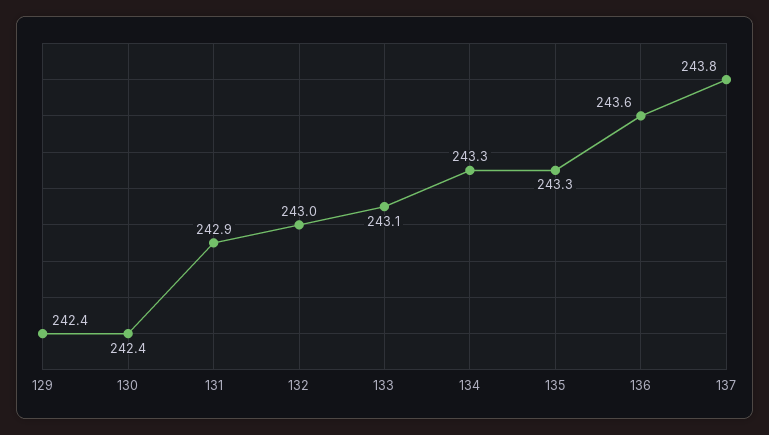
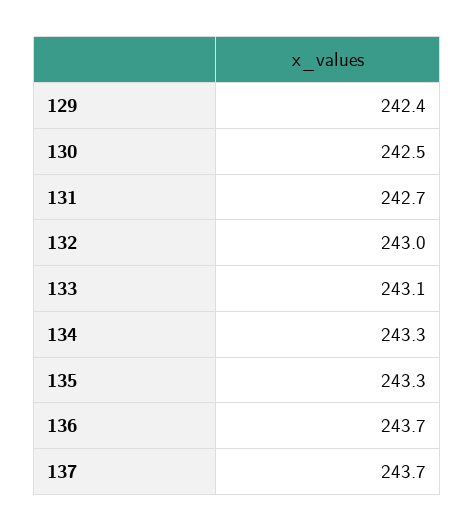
130: 242.4 -> 242.5
131: 242.9 -> 242.7
136: 243.6 -> 243.7
137: 243.8 -> 243.7

